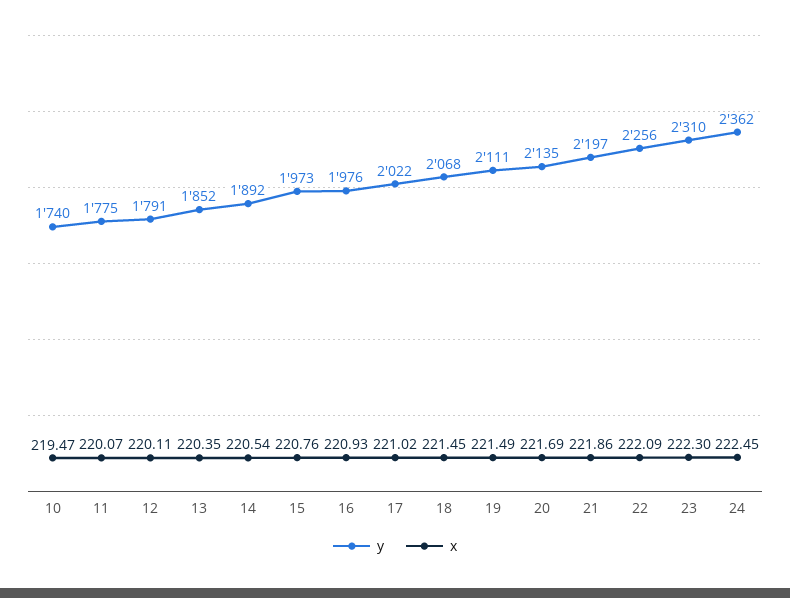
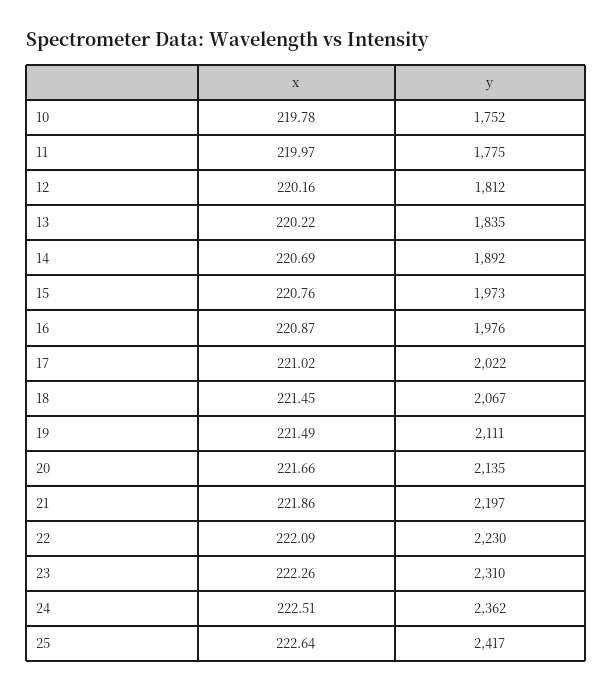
y, 10: 1740 -> 1752
x, 10: 219.47 -> 219.78
x, 11: 220.07 -> 219.97
y, 12: 1791 -> 1812
x, 12: 220.11 -> 220.16
y, 13: 1852 -> 1835
x, 13: 220.35 -> 220.22
x, 14: 220.54 -> 220.69
x, 16: 220.93 -> 220.87
y, 18: 2068 -> 2067
x, 20: 221.69 -> 221.66
y, 22: 2256 -> 2230
x, 23: 222.3 -> 222.26
x, 24: 222.45 -> 222.51
x, 25: none -> 222.64
y, 25: none -> 2417

